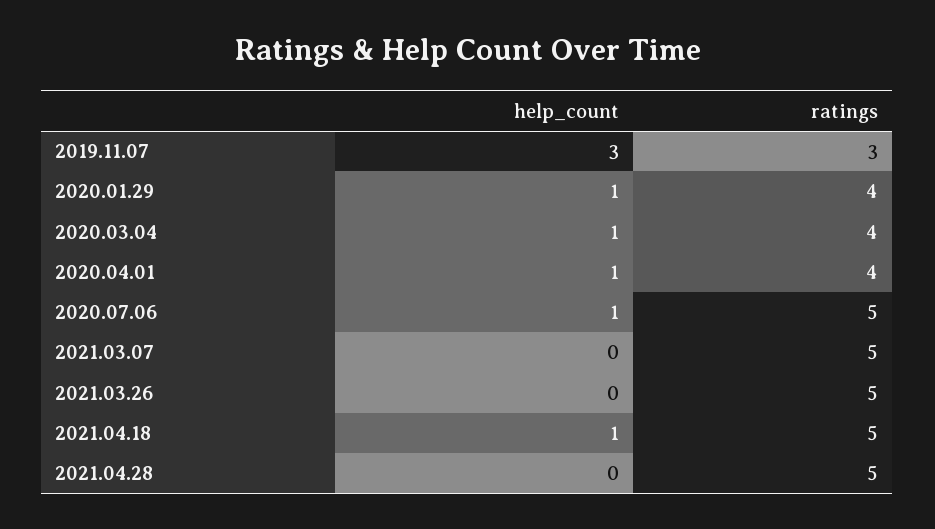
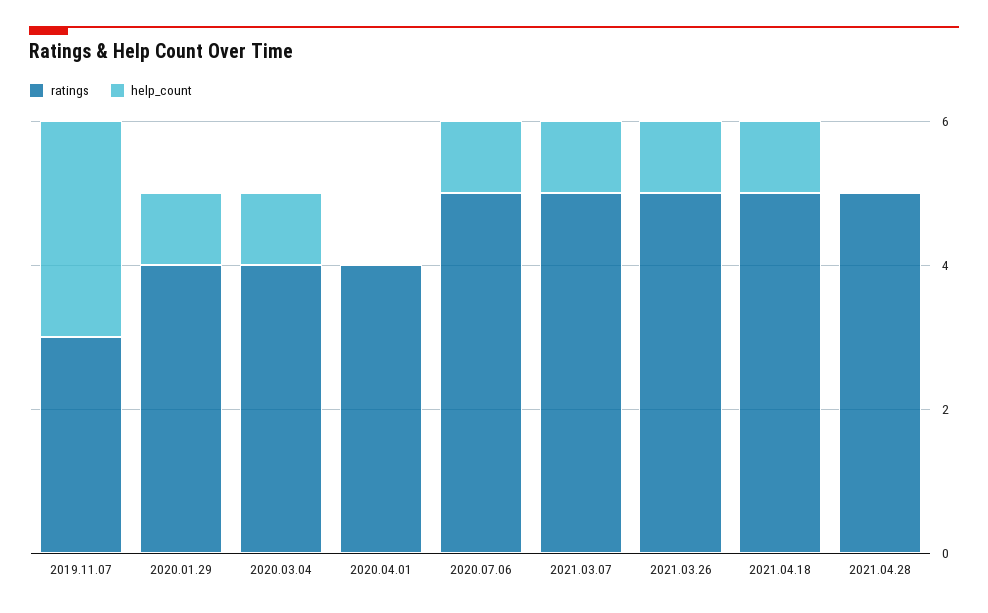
help_count, 2020.04.01: 1 -> 0
help_count, 2021.03.07: 0 -> 1
help_count, 2021.03.26: 0 -> 1

